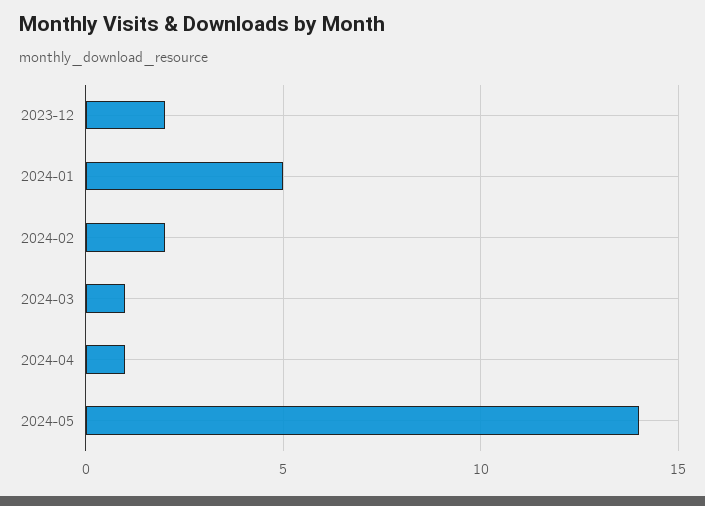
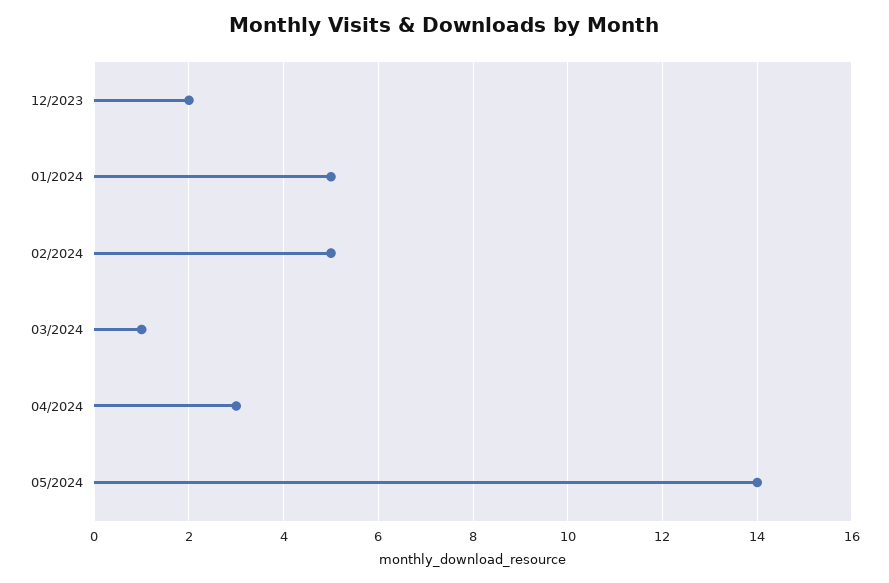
2024-02: 2 -> 5
2024-04: 1 -> 3

